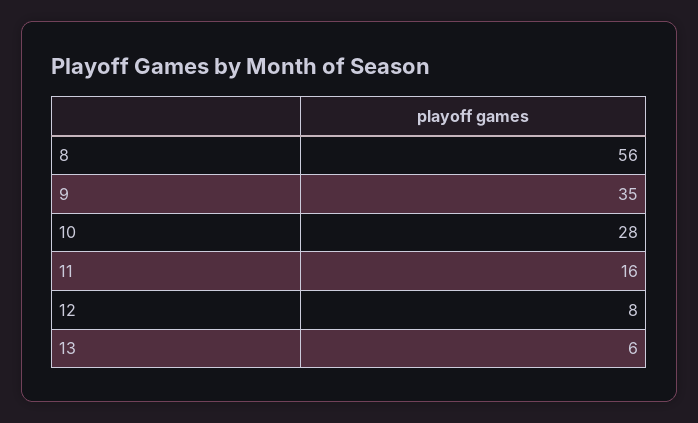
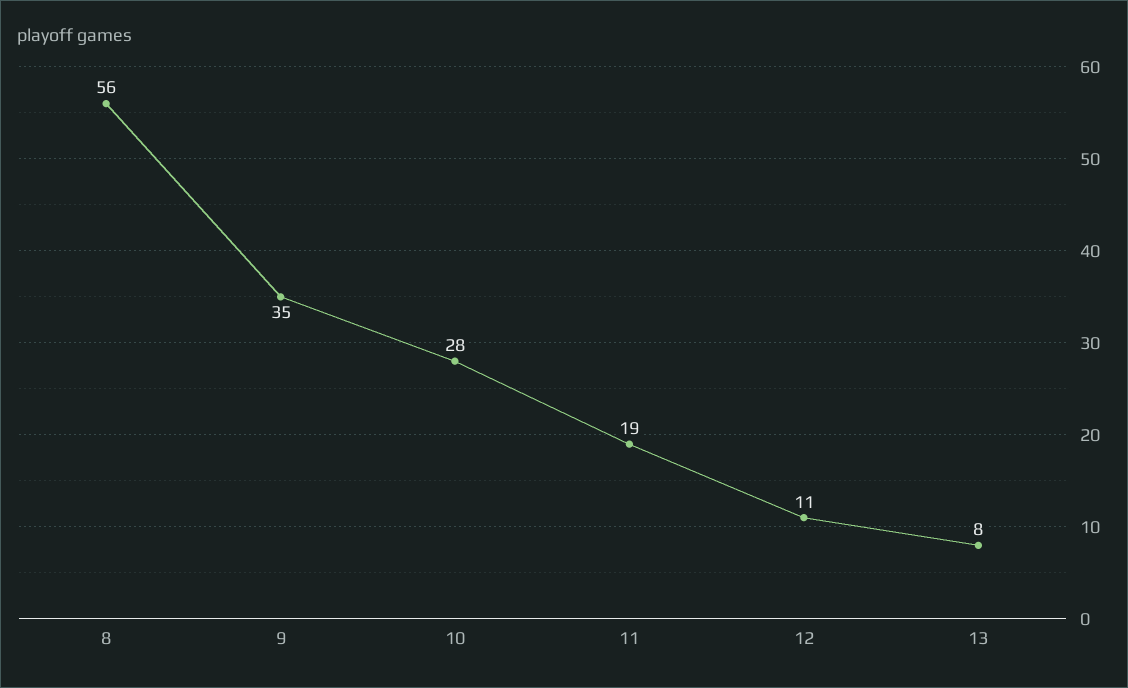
11: 16 -> 19
12: 8 -> 11
13: 6 -> 8

